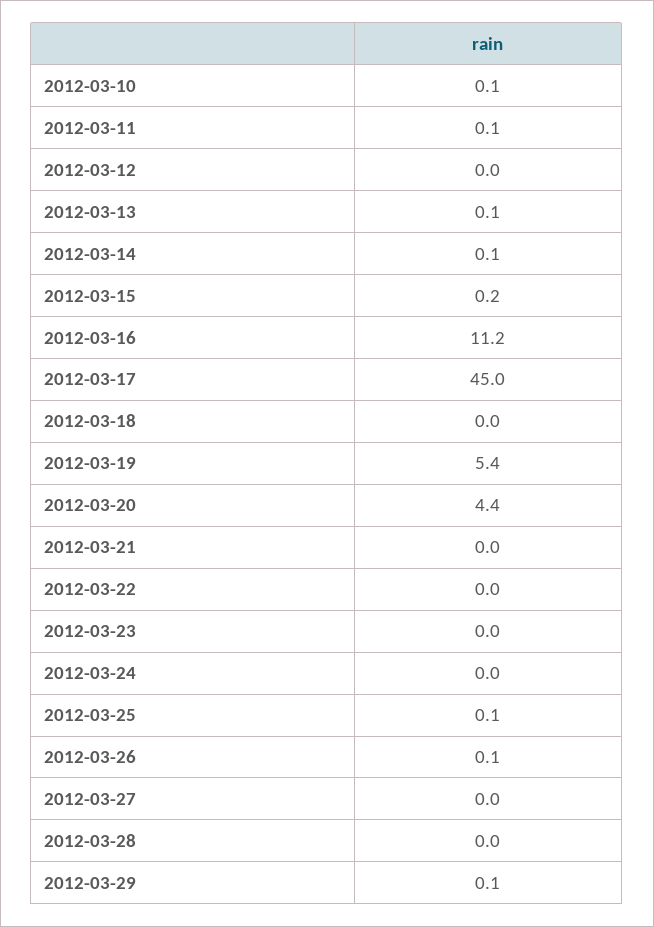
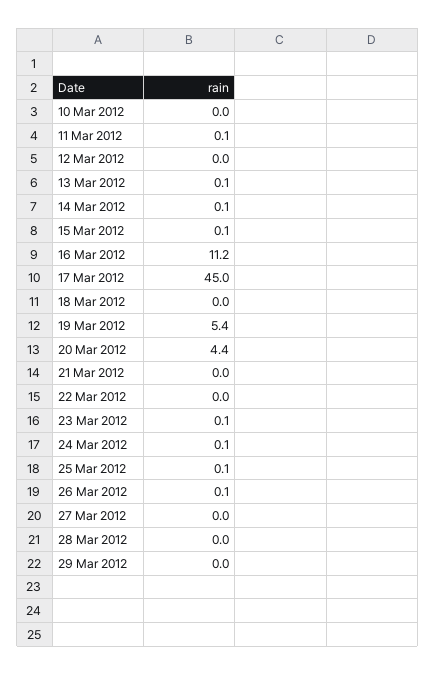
2012-03-10: 0.1 -> 0
2012-03-15: 0.2 -> 0.1
2012-03-23: 0 -> 0.1
2012-03-24: 0 -> 0.1
2012-03-29: 0.1 -> 0

